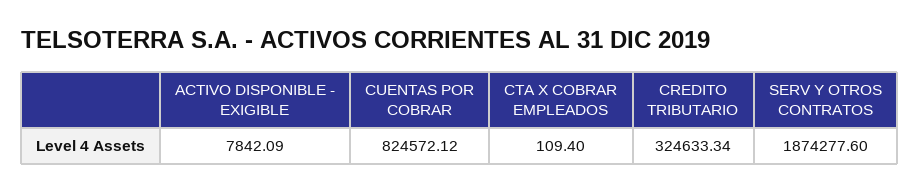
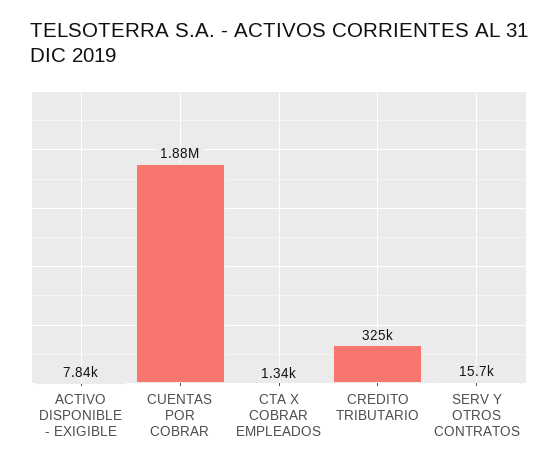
CUENTAS POR COBRAR: 824572.12 -> 1880000
CTA X COBRAR EMPLEADOS: 109.4 -> 1340
SERV Y OTROS CONTRATOS: 1874277.6 -> 15700

